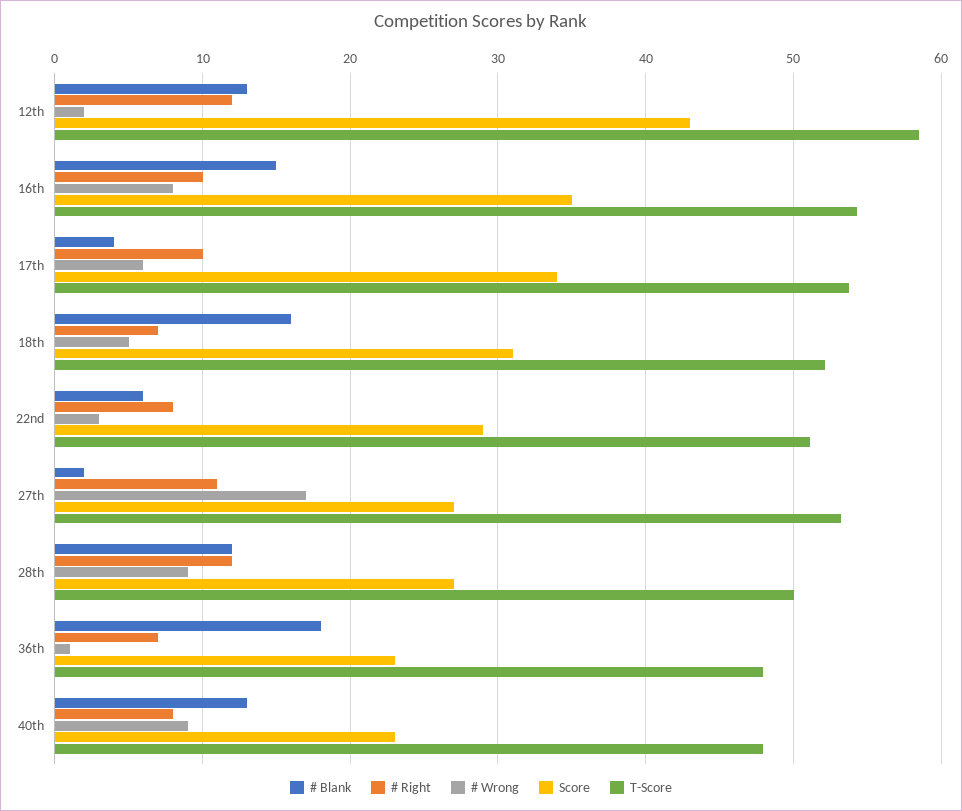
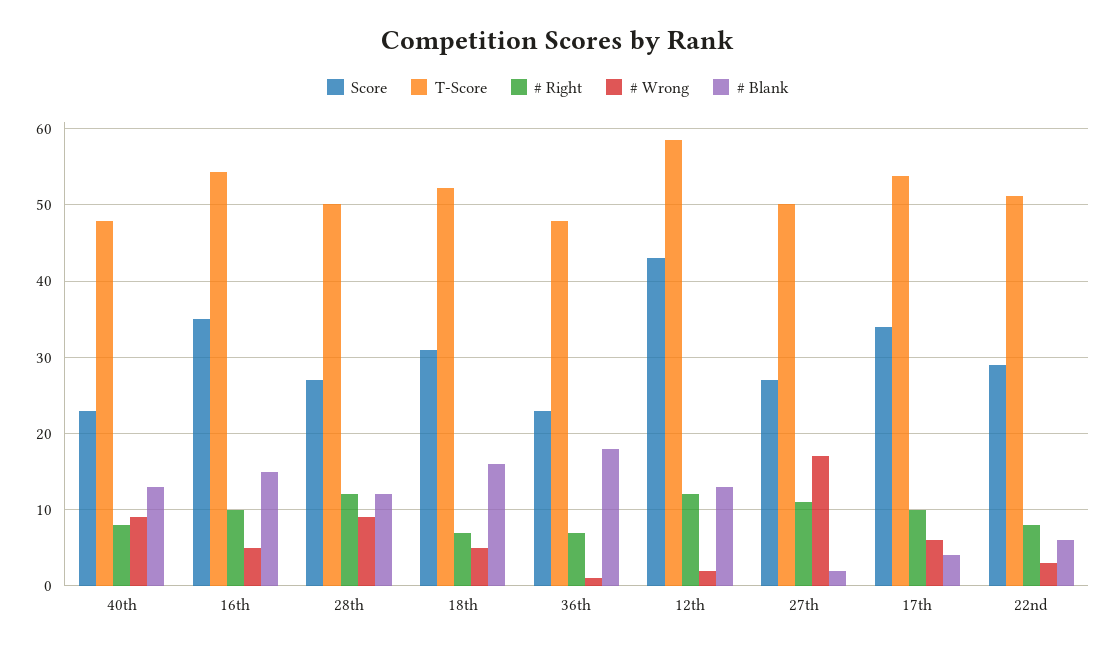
# Wrong, 16th: 8 -> 5
T-Score, 27th: 53 -> 50

